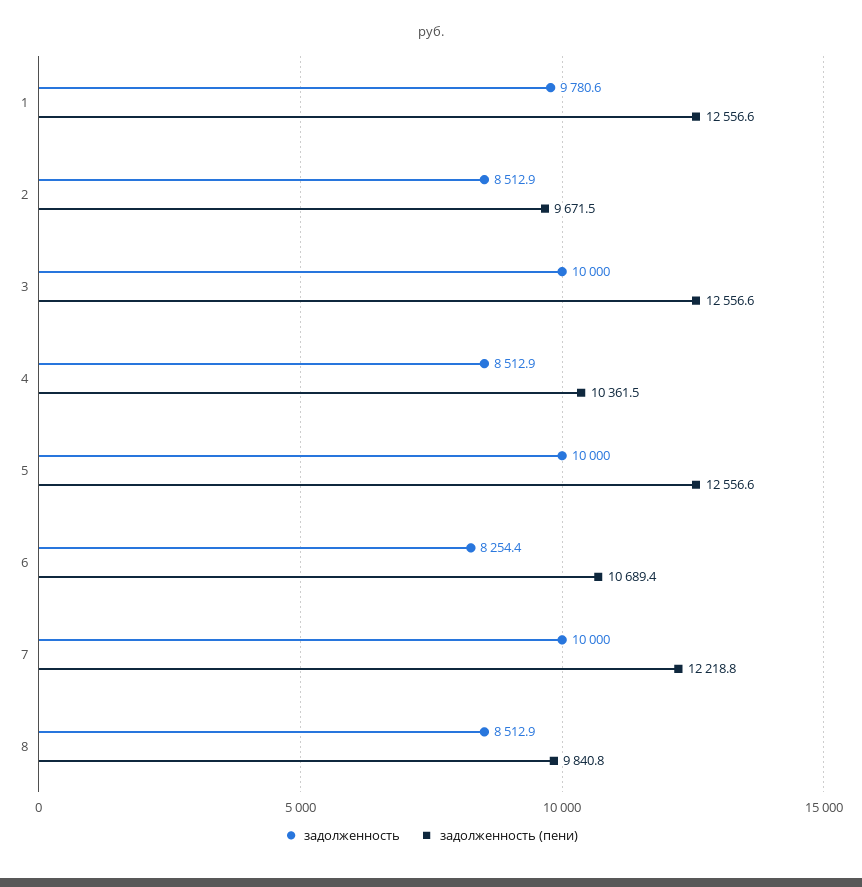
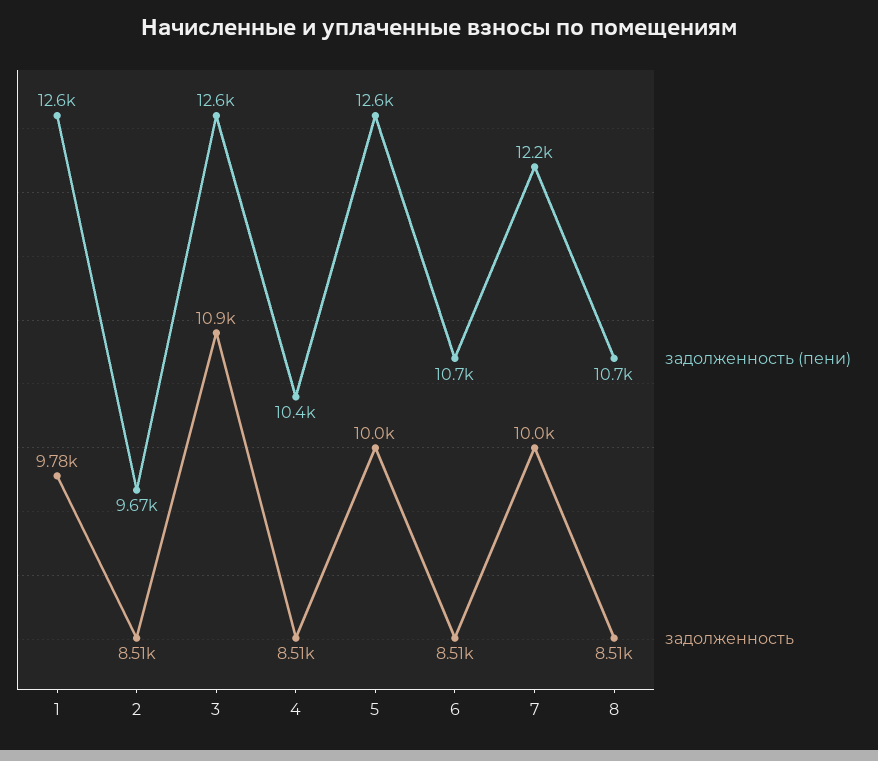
задолженность, 3: 10000 -> 10900
задолженность, 6: 8254.4 -> 8510
задолженность (пени), 8: 9840.8 -> 10700

